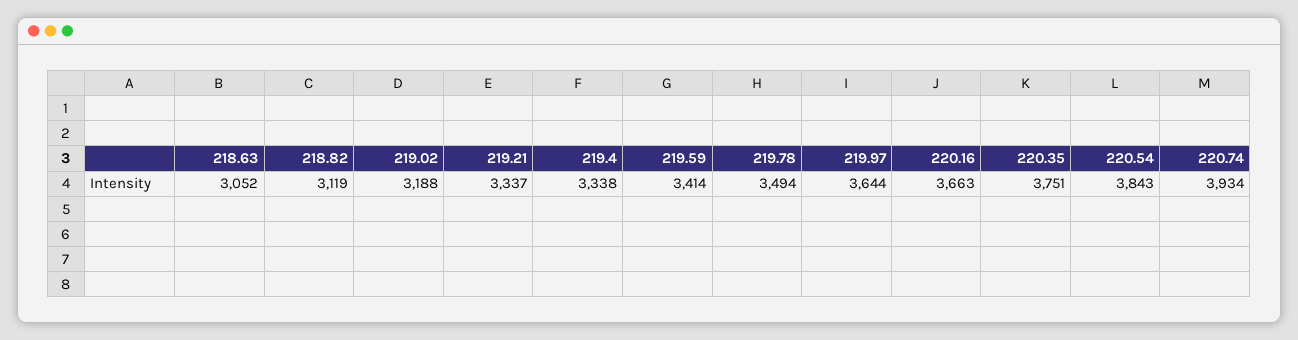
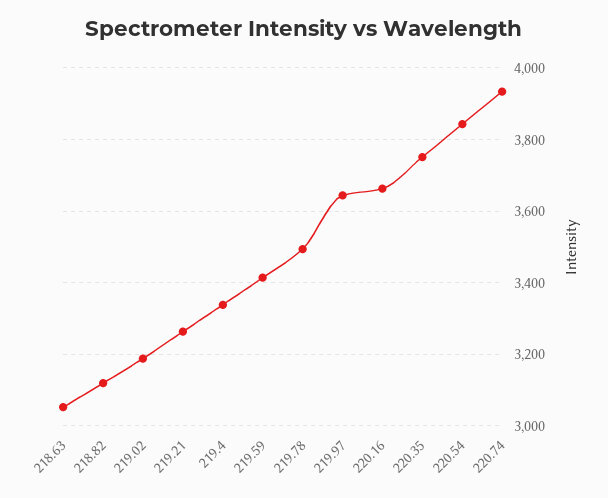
219.21: 3337 -> 3260

